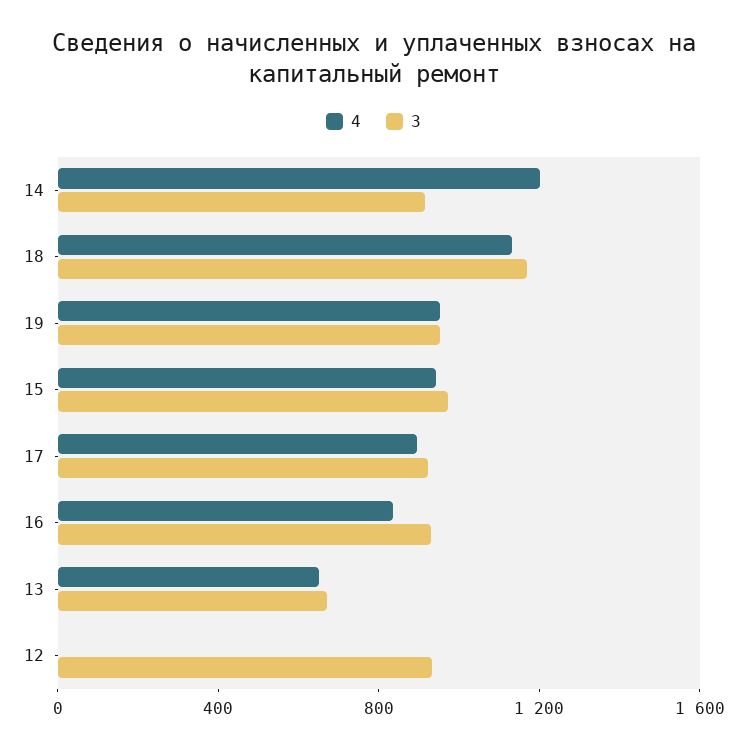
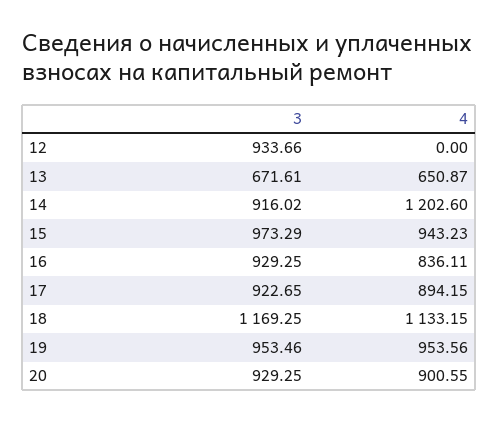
3, 20: none -> 929.25
4, 20: none -> 900.55

